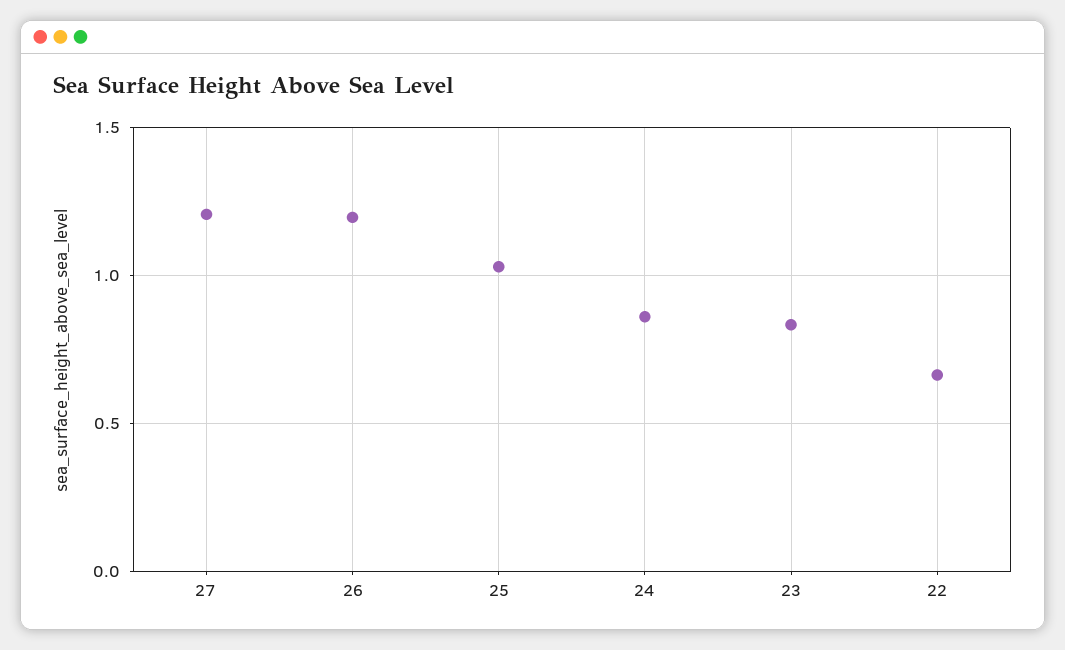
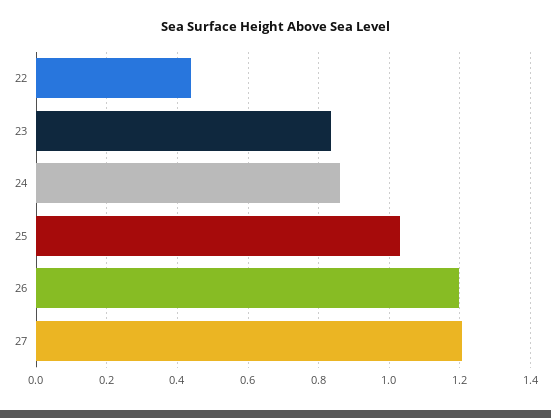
22: 0.65 -> 0.44

